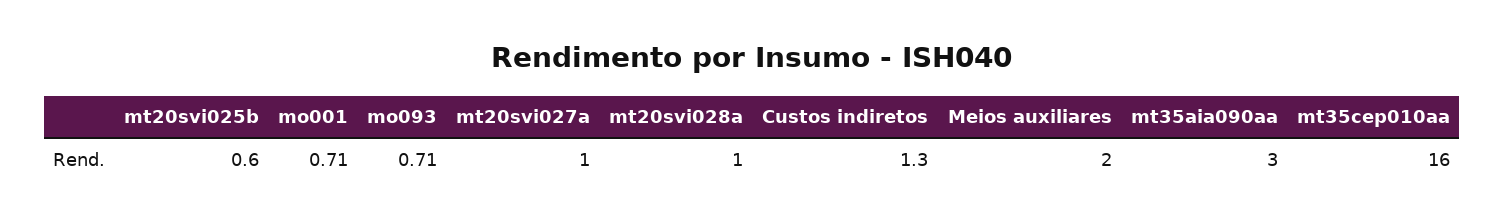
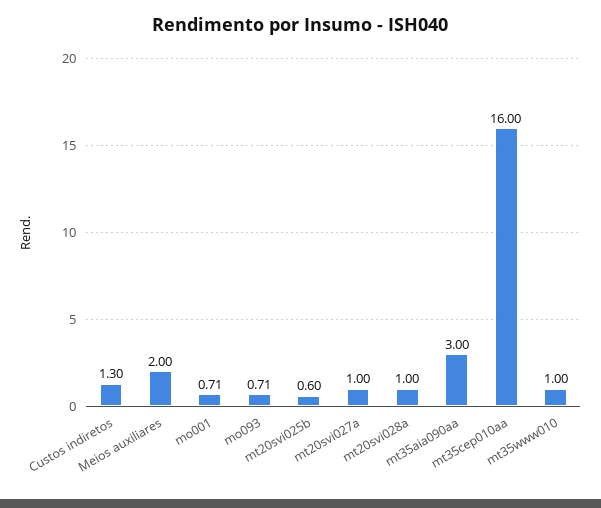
mt35www010: none -> 1

